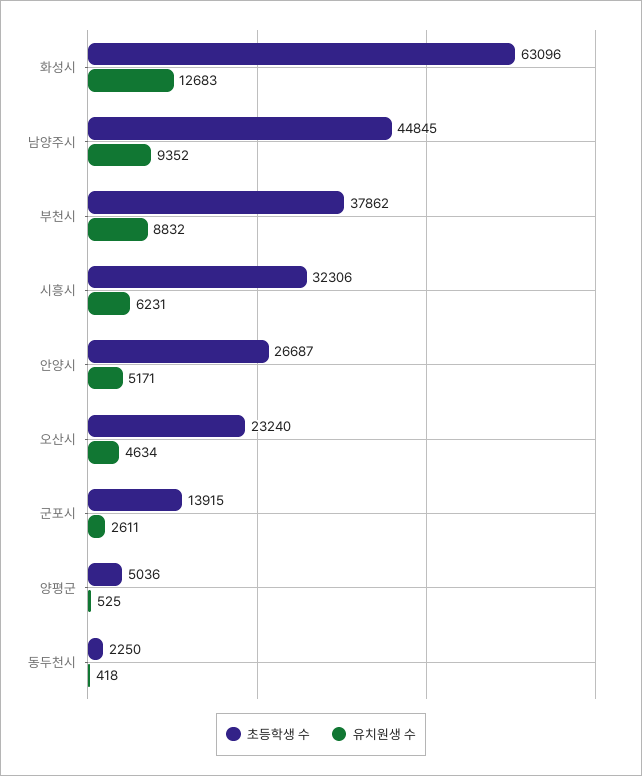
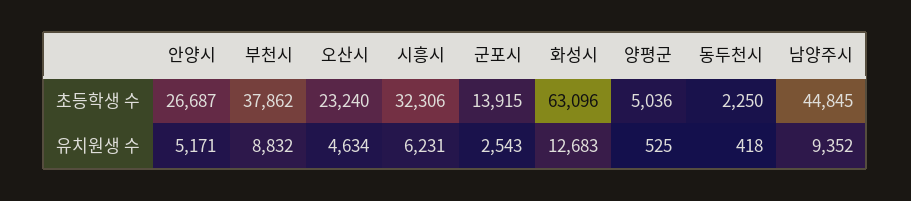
유치원생 수, 군포시: 2611 -> 2543

